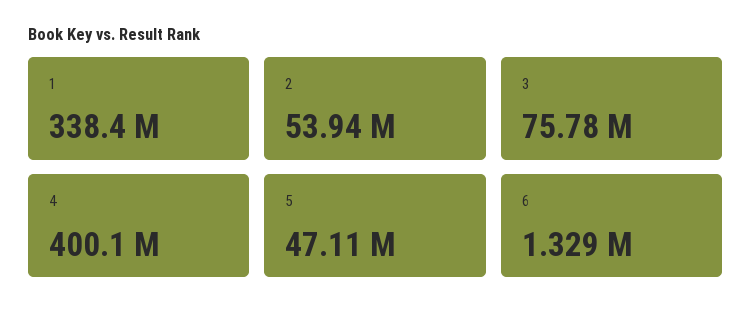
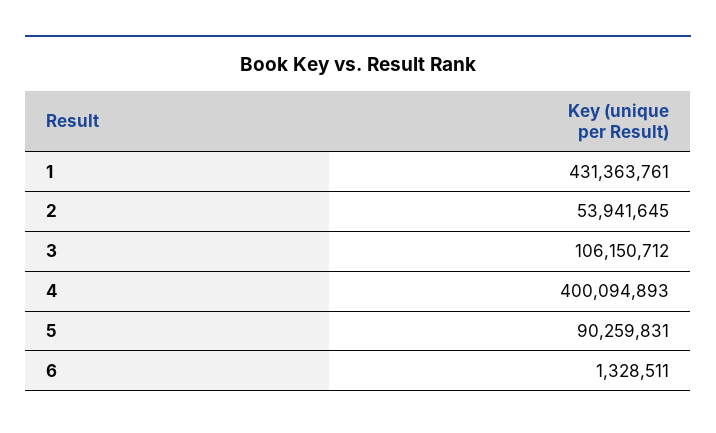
1: 338400000 -> 431363761
3: 75780000 -> 106150712
5: 47110000 -> 90259831

